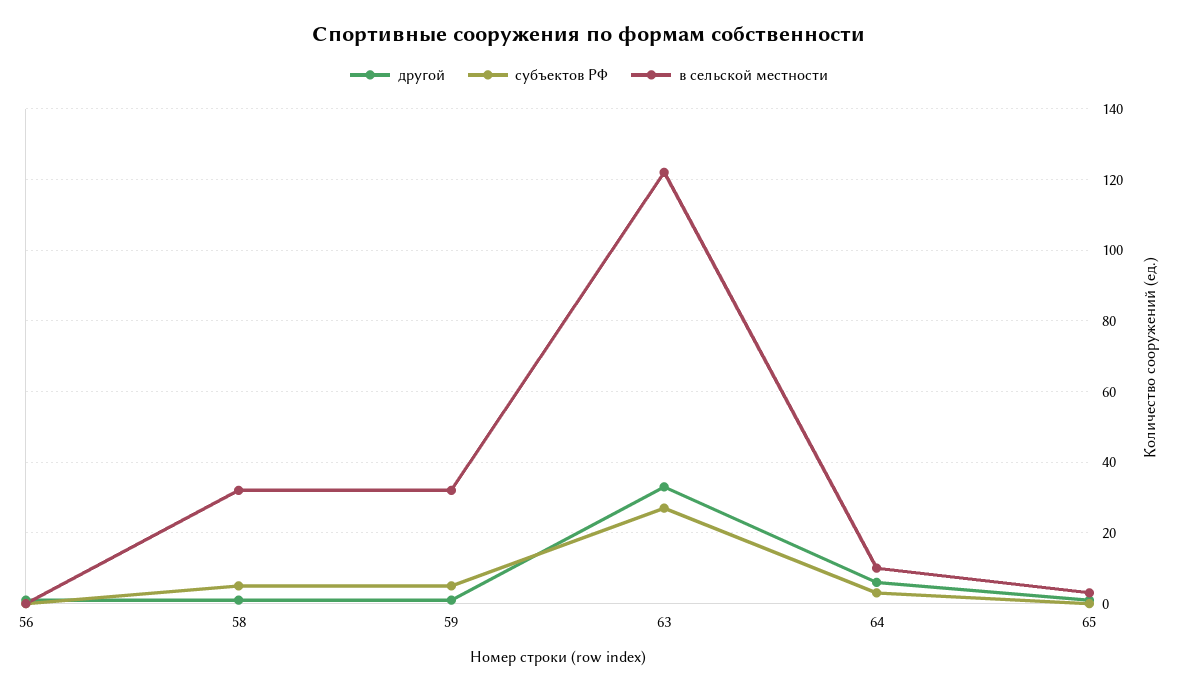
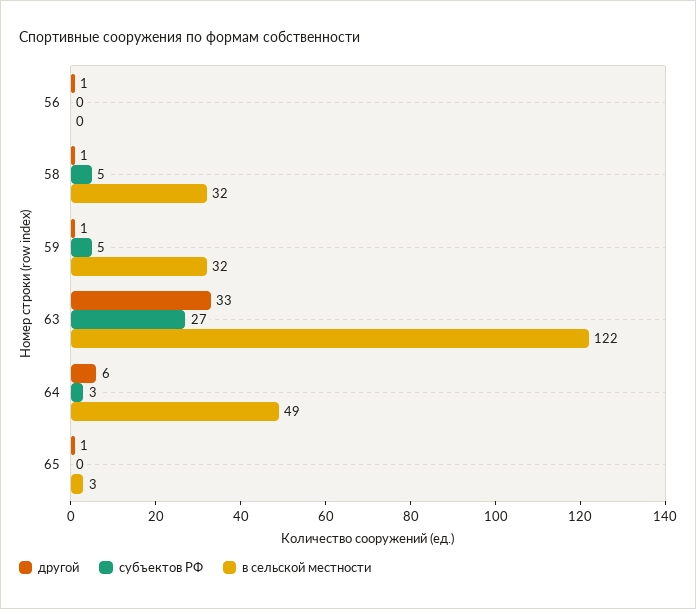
в сельской местности, 64: 10 -> 49

